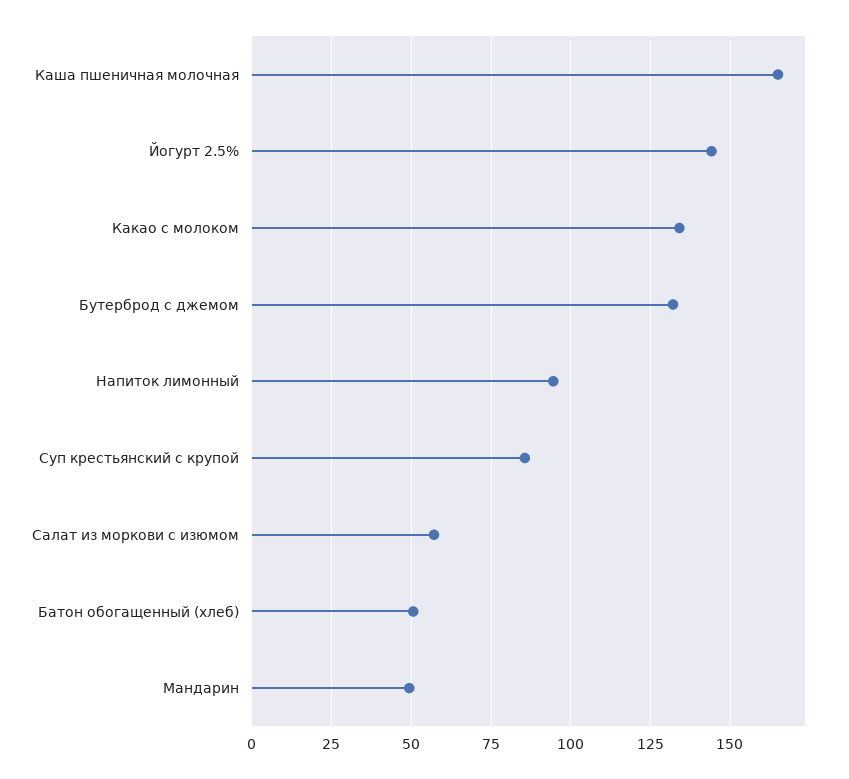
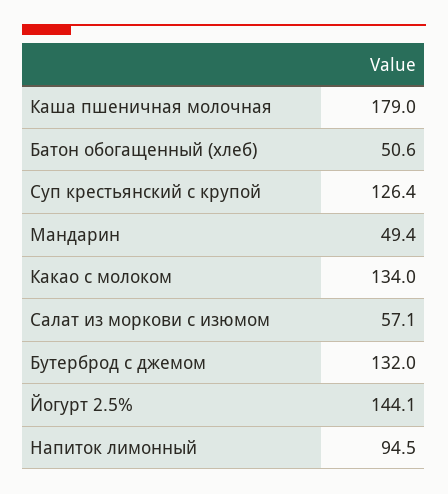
Каша пшеничная молочная: 165 -> 179
Суп крестьянский с крупой: 85 -> 126.4

